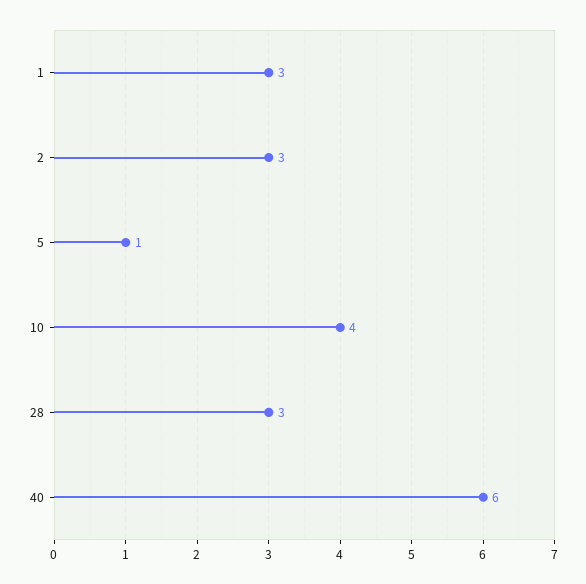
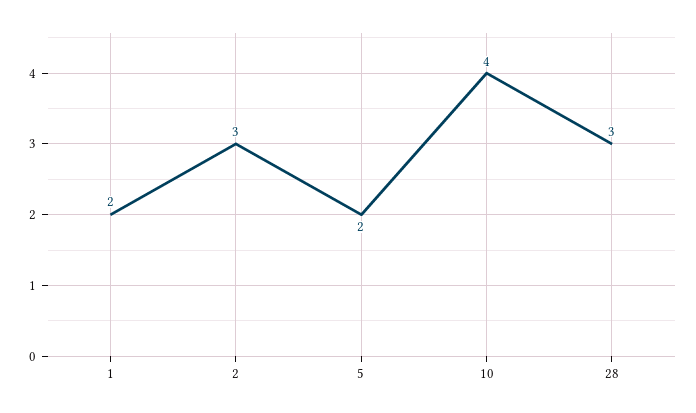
1: 3 -> 2
5: 1 -> 2
40: 6 -> none

